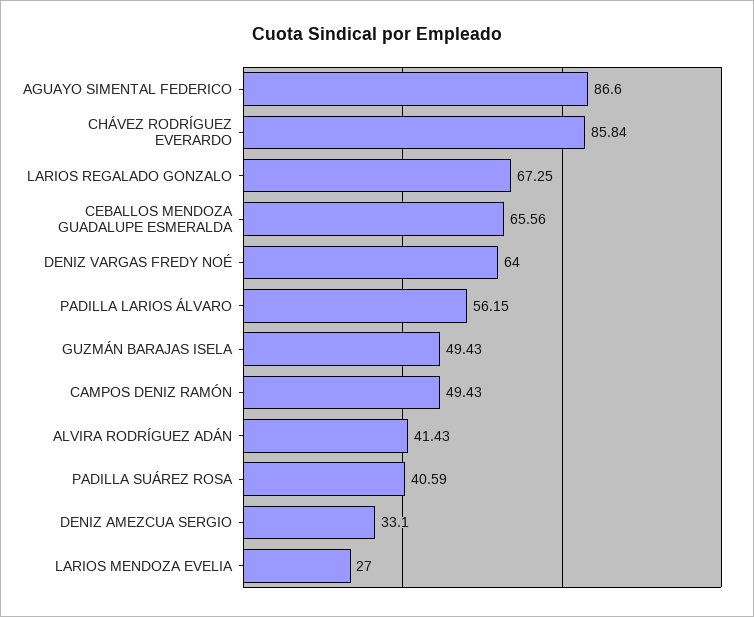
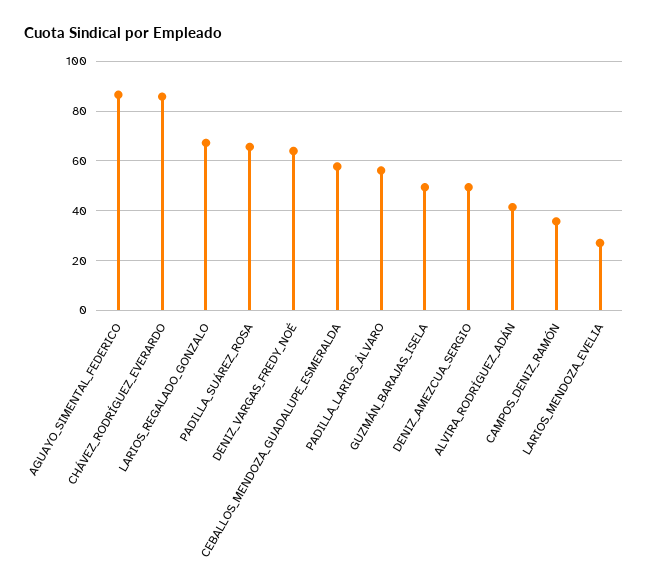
CEBALLOS MENDOZA GUADALUPE ESMERALDA: 65.56 -> 57.5
CAMPOS DENIZ RAMÓN: 49.43 -> 35
PADILLA SUÁREZ ROSA: 40.59 -> 65
DENIZ AMEZCUA SERGIO: 33.1 -> 50

